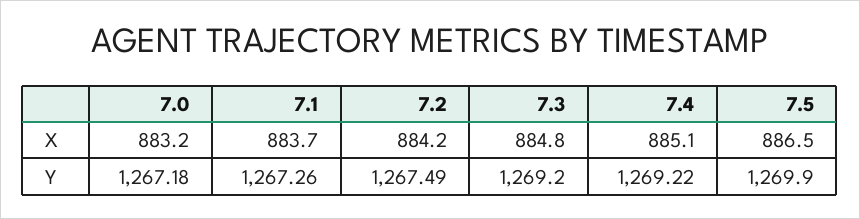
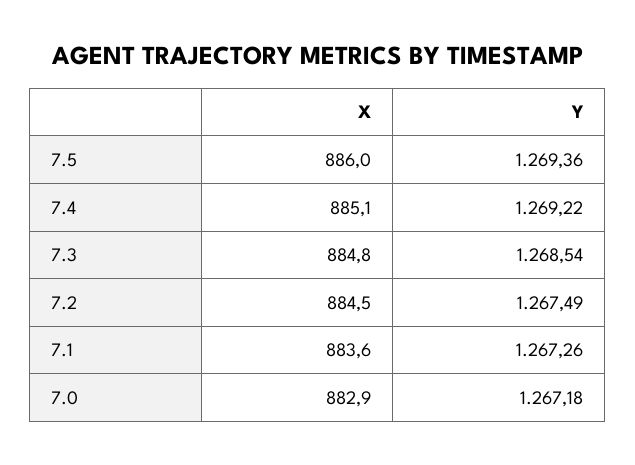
7.0, X: 883.2 -> 882.9
7.1, X: 883.7 -> 883.6
7.2, X: 884.2 -> 884.5
7.5, X: 886.5 -> 886
7.3, Y: 1269.2 -> 1268.54
7.5, Y: 1269.9 -> 1269.36

